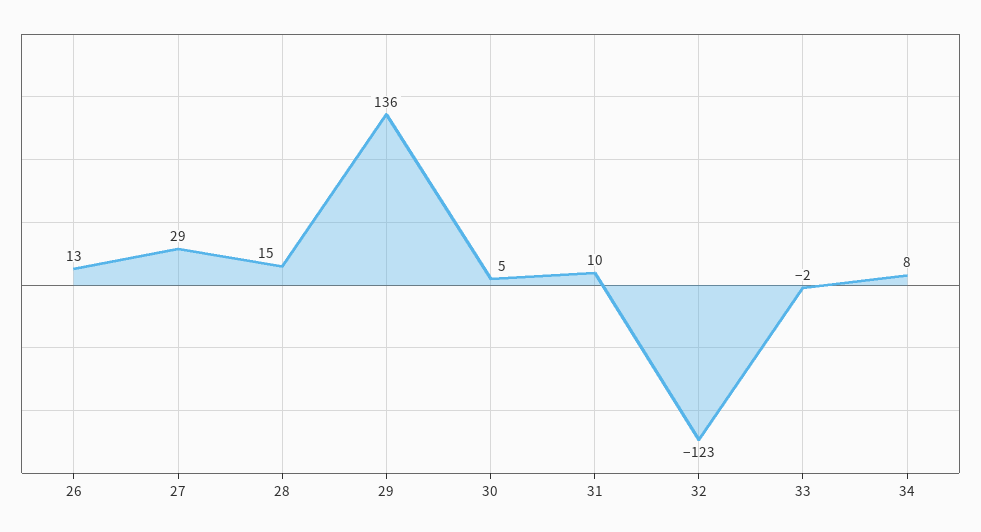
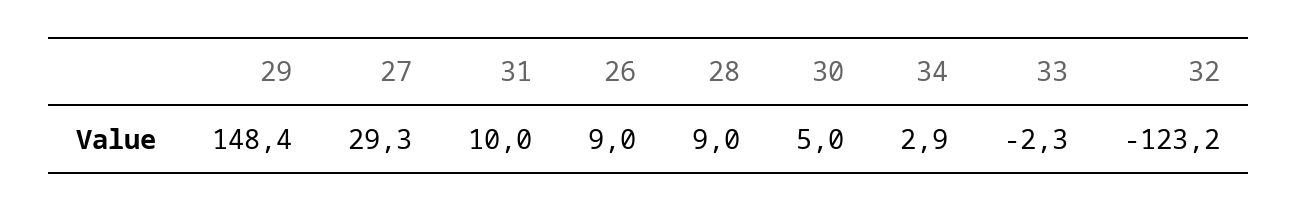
26: 13 -> 9
28: 15 -> 9
29: 136 -> 148.4
34: 8 -> 2.9

